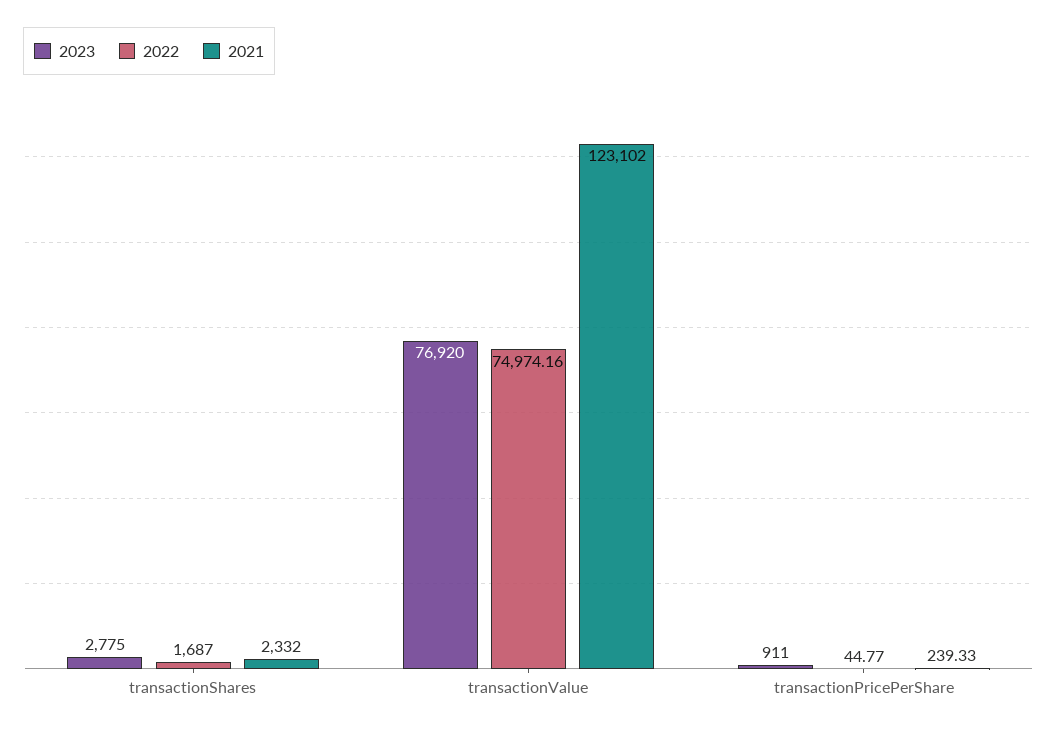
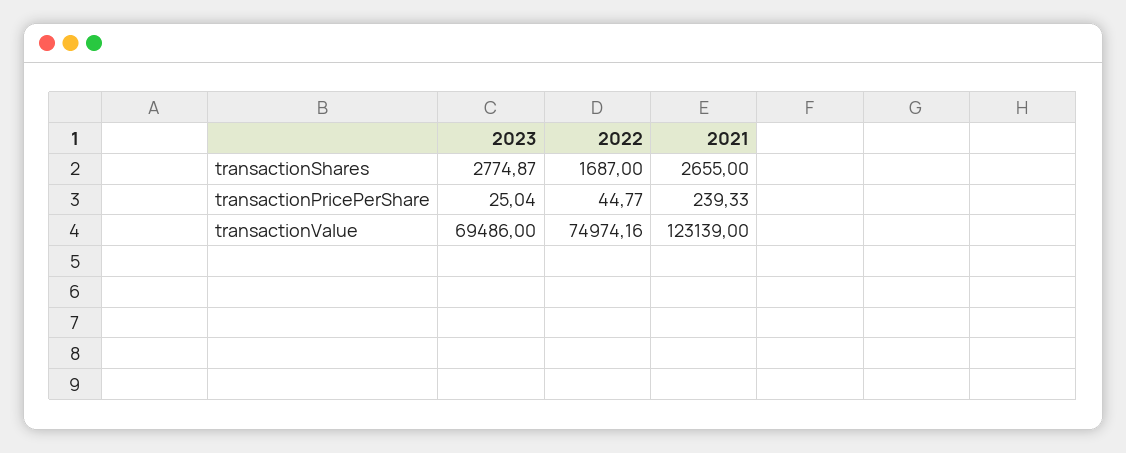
2023, transactionShares: 2775 -> 2774.87
2021, transactionShares: 2332 -> 2655
2023, transactionValue: 76920 -> 69486
2021, transactionValue: 123102 -> 123139
2023, transactionPricePerShare: 911 -> 25.04

